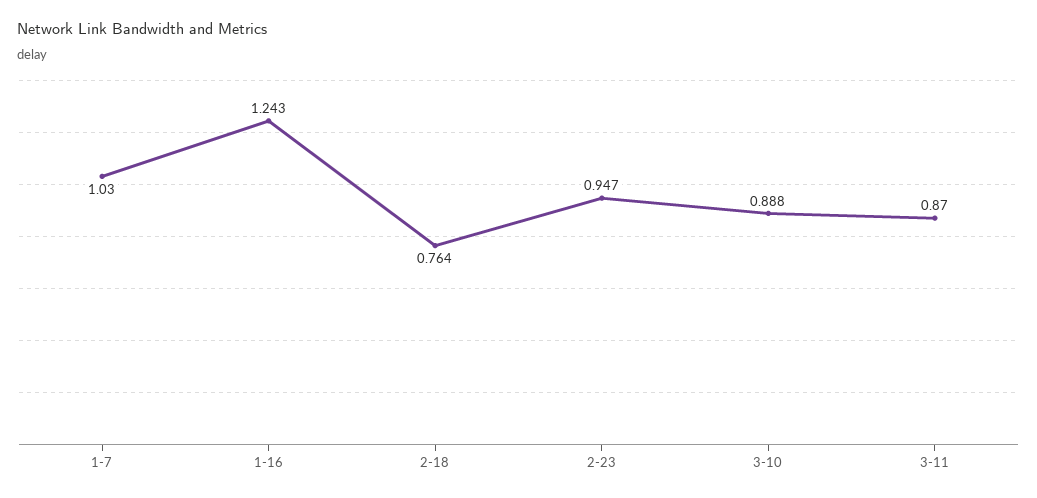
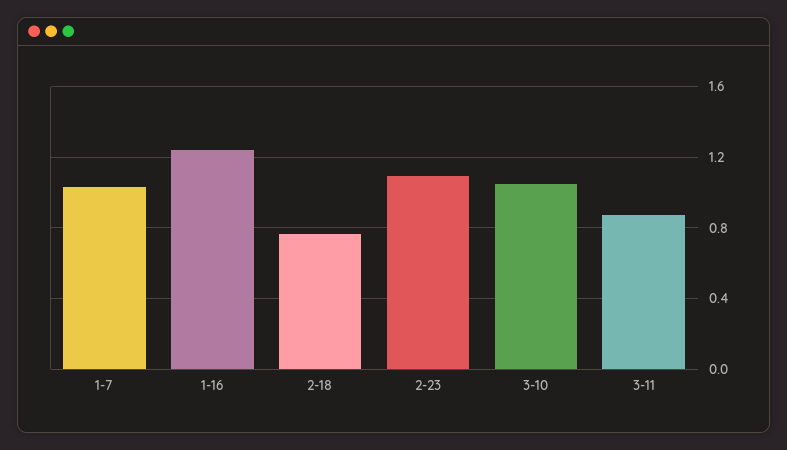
2-23: 0.947 -> 1.1
3-10: 0.888 -> 1.05

